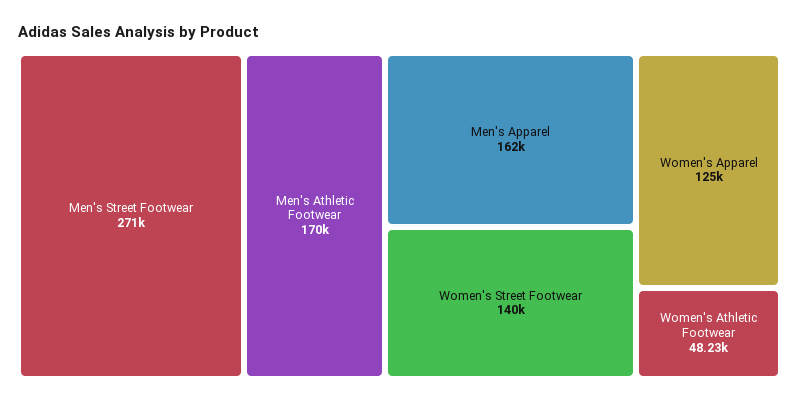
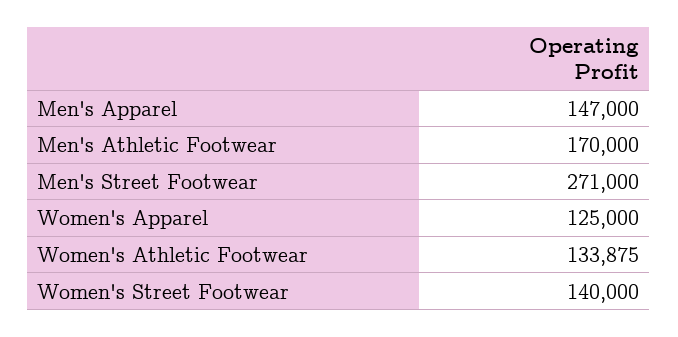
Men's Apparel: 162000 -> 147000
Women's Athletic Footwear: 48230 -> 133875

